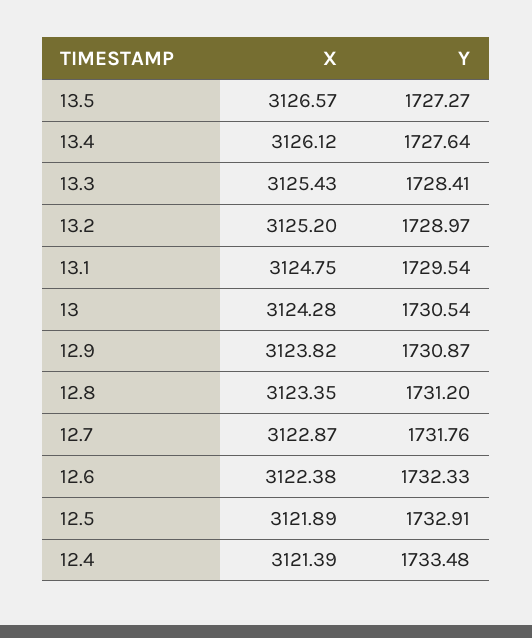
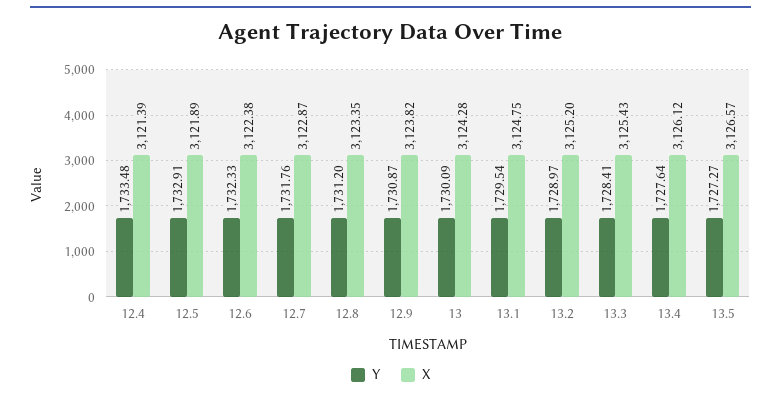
Y, 13: 1730.54 -> 1730.09

